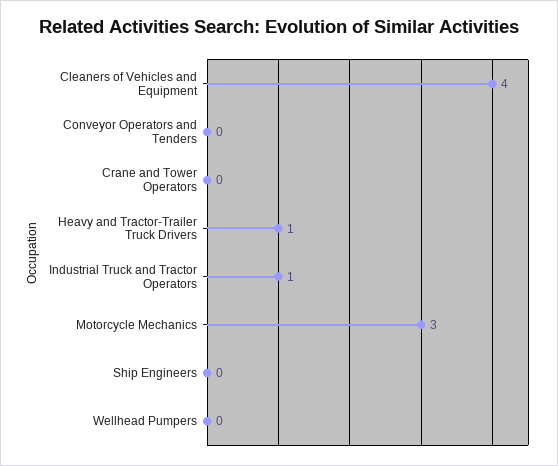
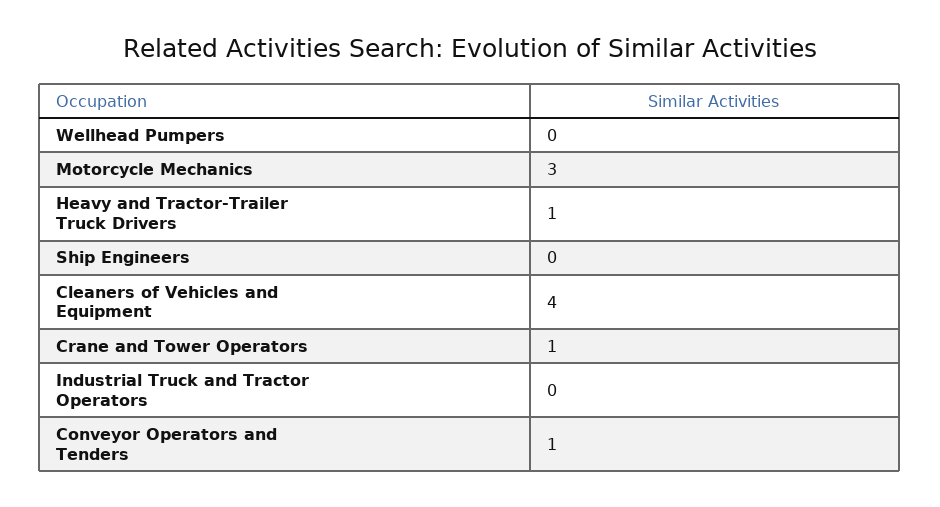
Conveyor Operators and Tenders: 0 -> 1
Crane and Tower Operators: 0 -> 1
Industrial Truck and Tractor Operators: 1 -> 0

